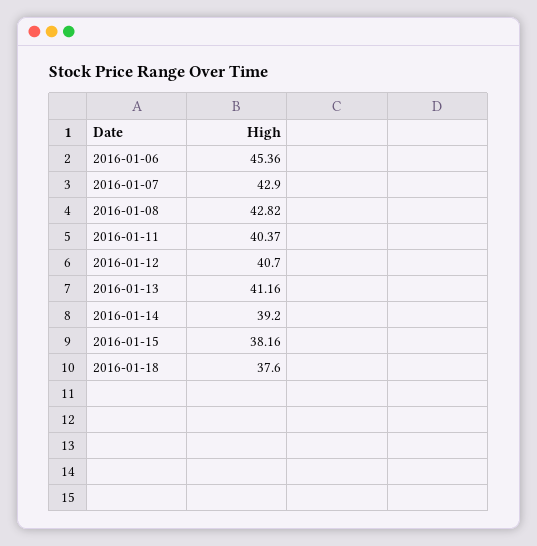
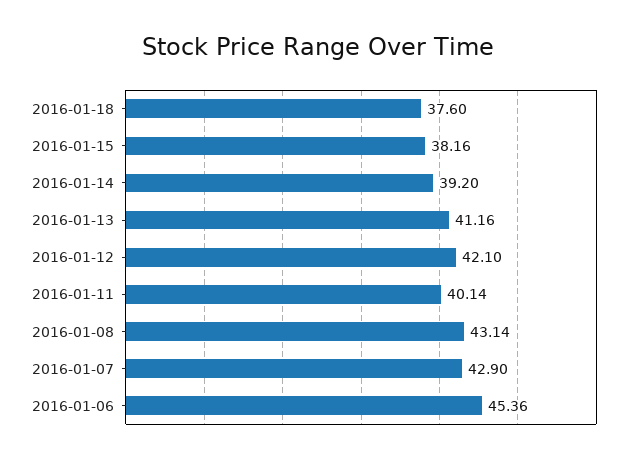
2016-01-08: 42.82 -> 43.14
2016-01-11: 40.37 -> 40.14
2016-01-12: 40.7 -> 42.1

